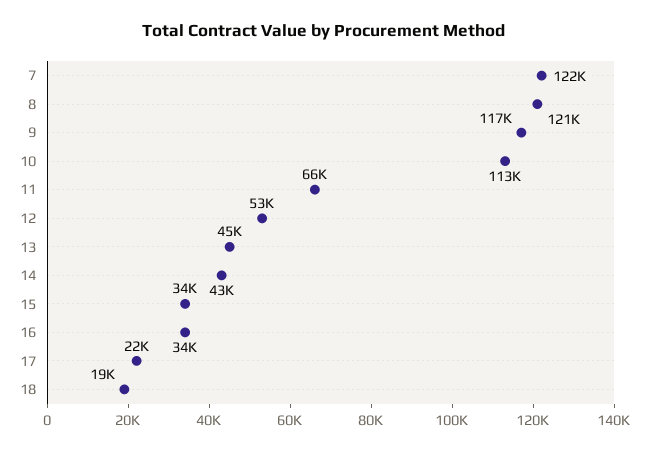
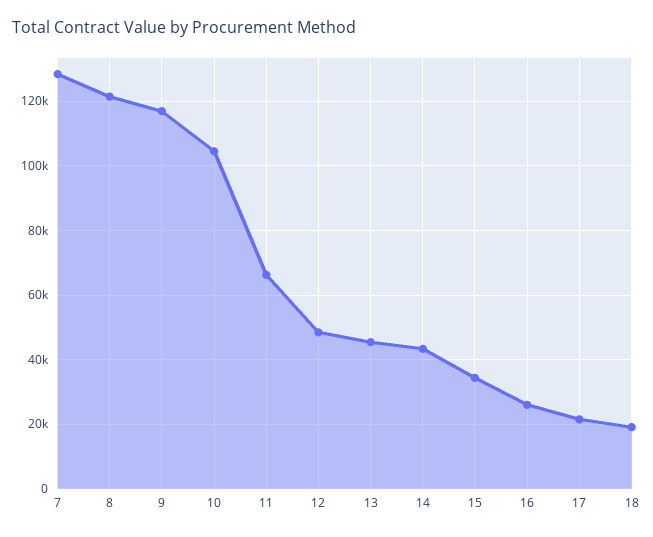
7: 122000 -> 128000
10: 113000 -> 104000
12: 53000 -> 48000
16: 34000 -> 26000

